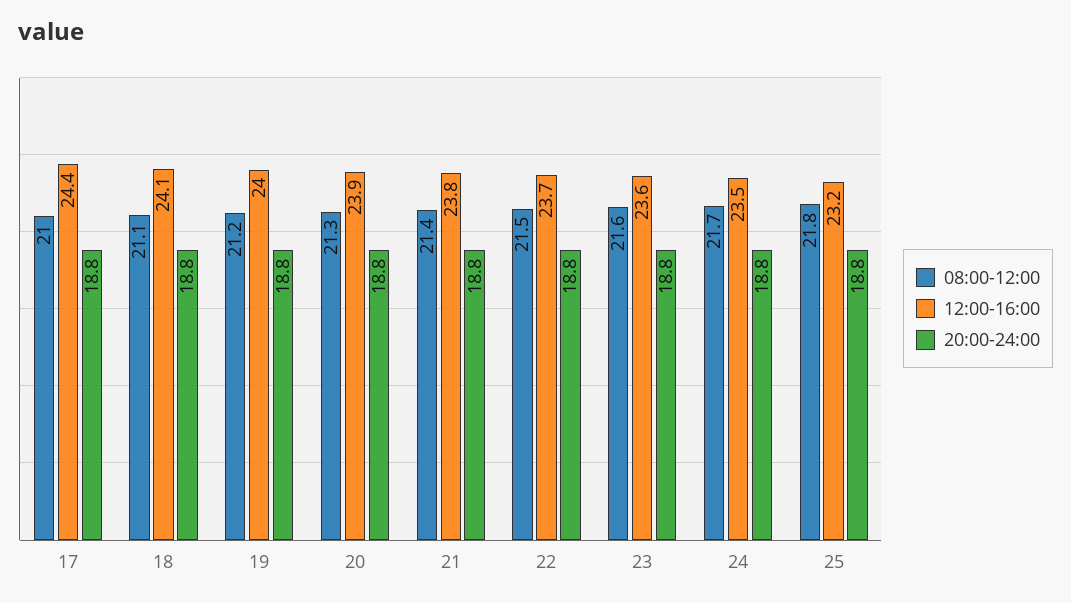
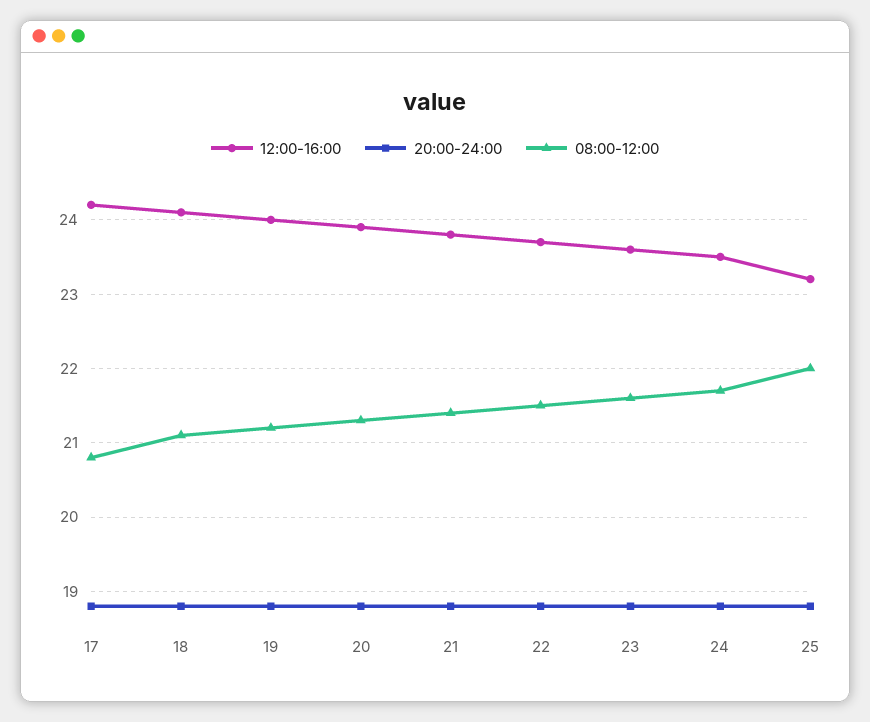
08:00-12:00, 17: 21 -> 20.8
12:00-16:00, 17: 24.4 -> 24.2
08:00-12:00, 25: 21.8 -> 22

